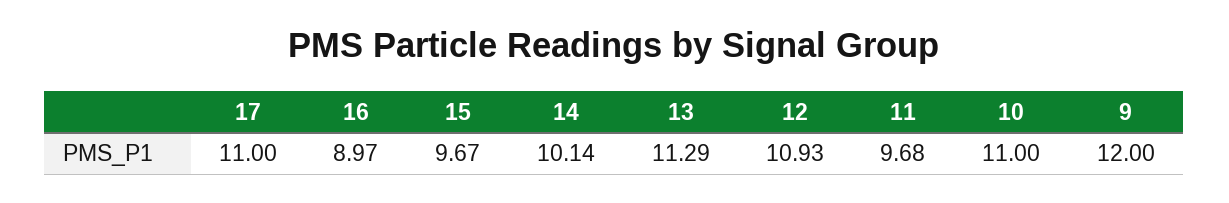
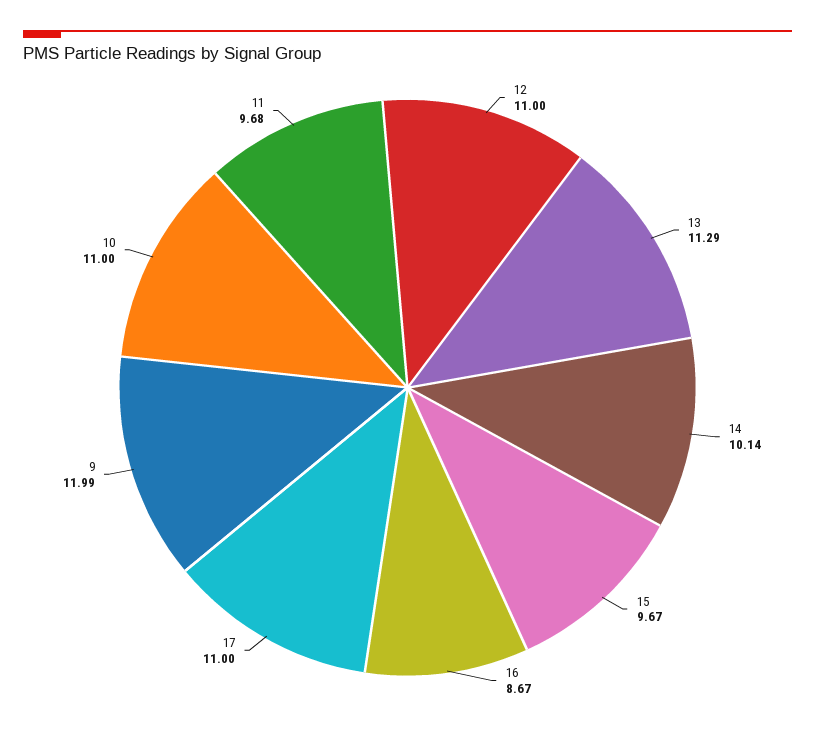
16: 8.97 -> 8.67
12: 10.93 -> 11
9: 12 -> 11.99

